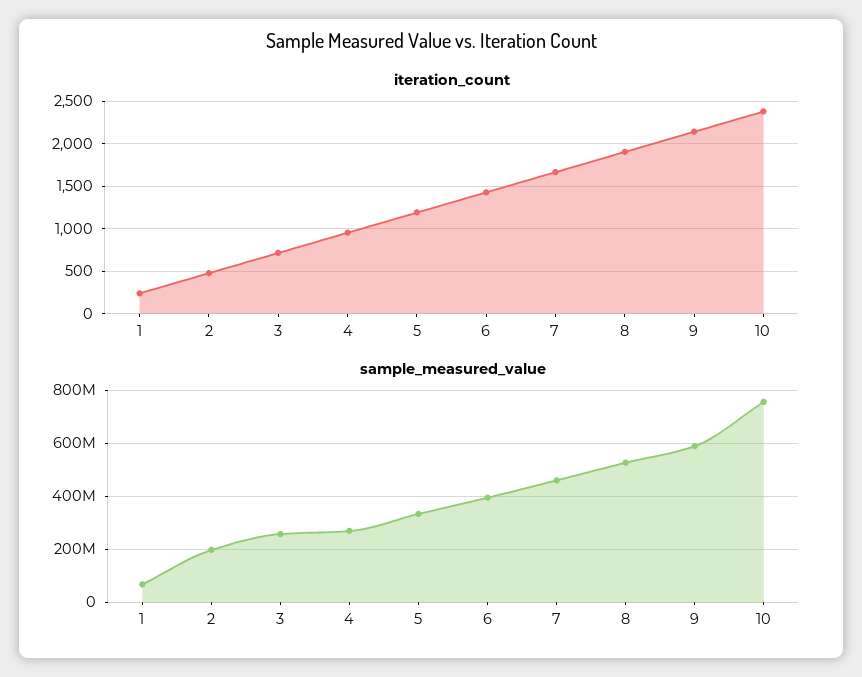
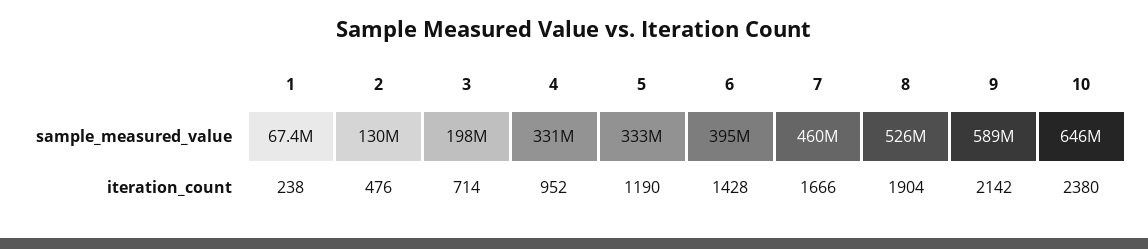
sample_measured_value, 2: 200000000 -> 130000000
sample_measured_value, 3: 250000000 -> 198000000
sample_measured_value, 4: 275000000 -> 331000000
sample_measured_value, 10: 750000000 -> 646000000

